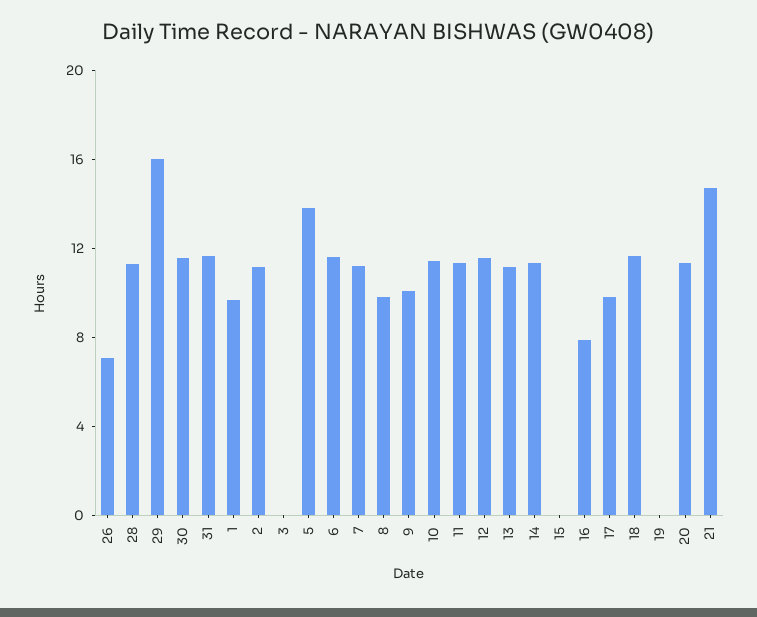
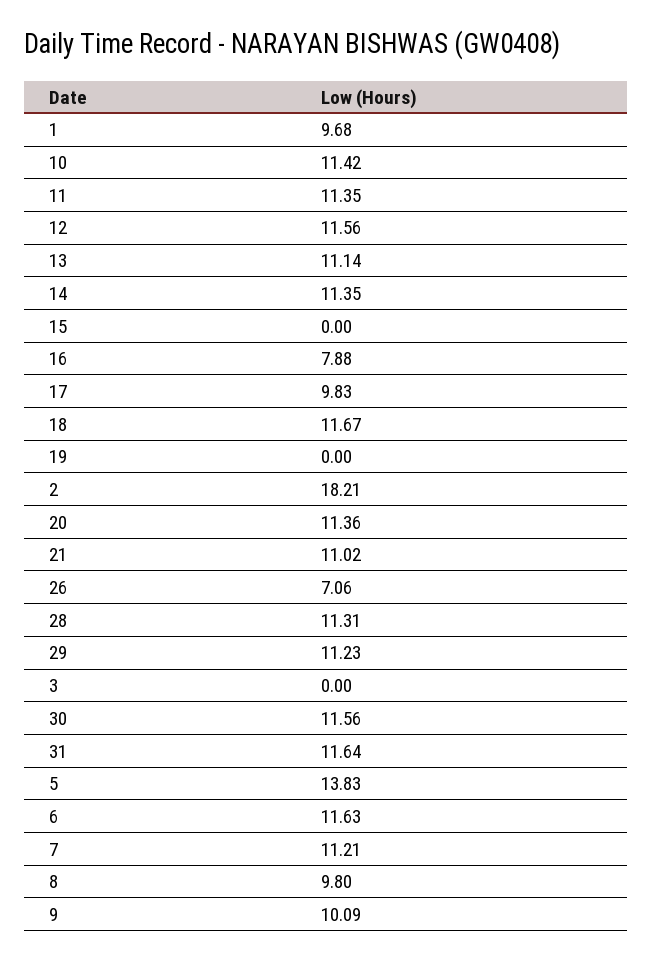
29: 16 -> 11.23
2: 11 -> 18.21
21: 15 -> 11.02

